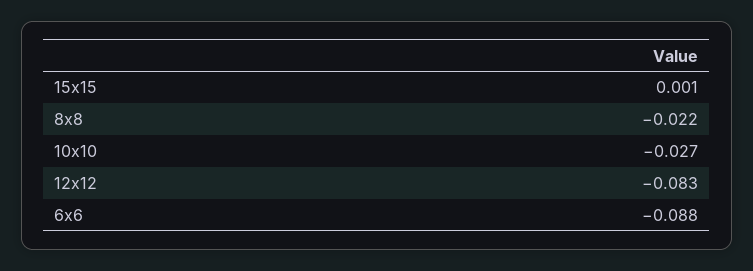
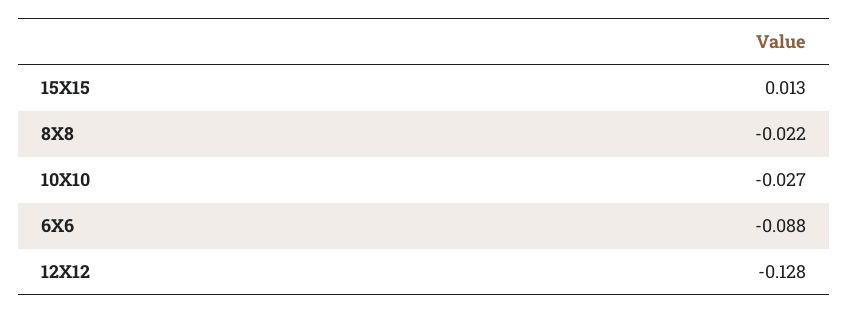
15x15: 0.001 -> 0.013
12x12: -0.083 -> -0.128

